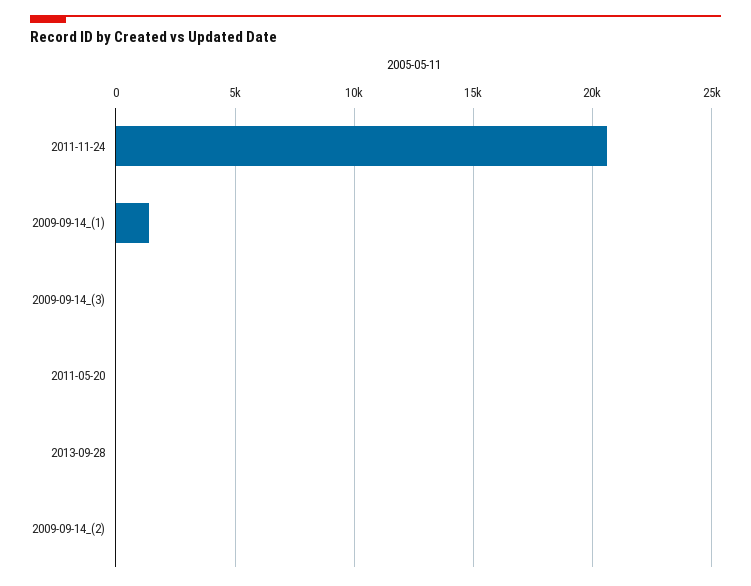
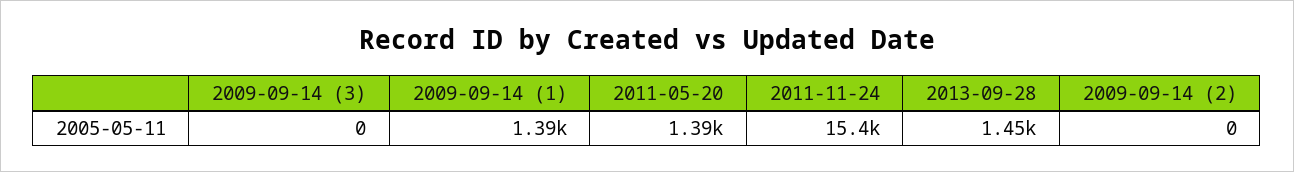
2011-11-24: 20500 -> 15400
2011-05-20: 0 -> 1390
2013-09-28: 0 -> 1450

